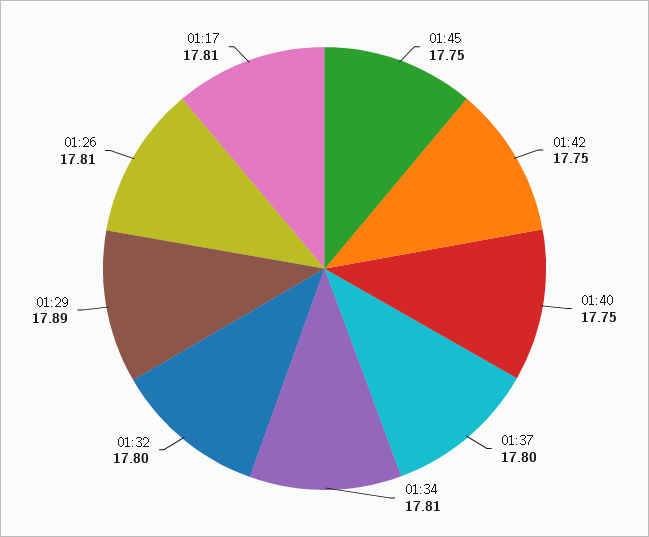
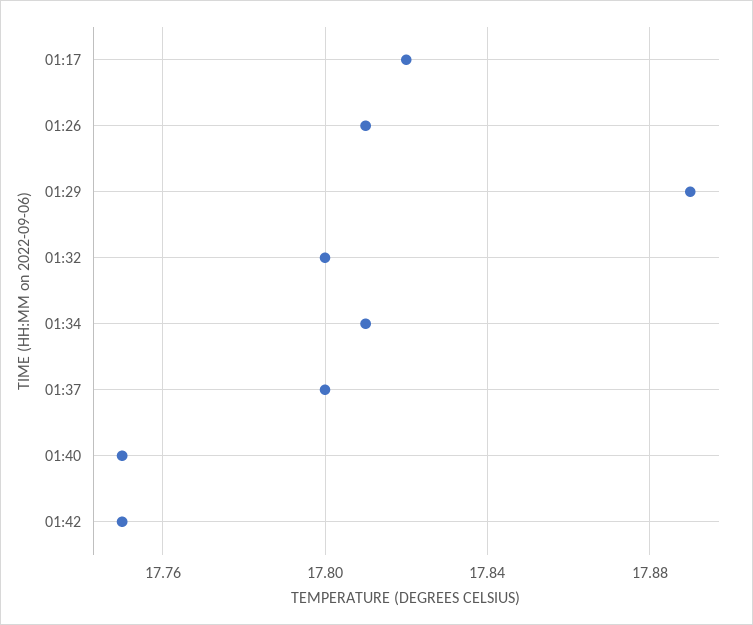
01:45: 17.75 -> none
01:17: 17.81 -> 17.82

